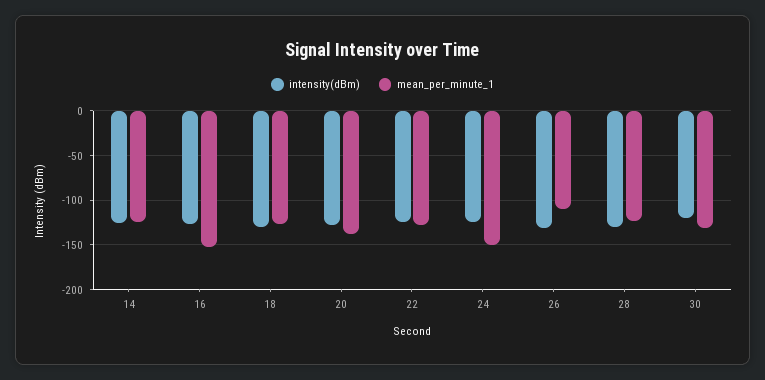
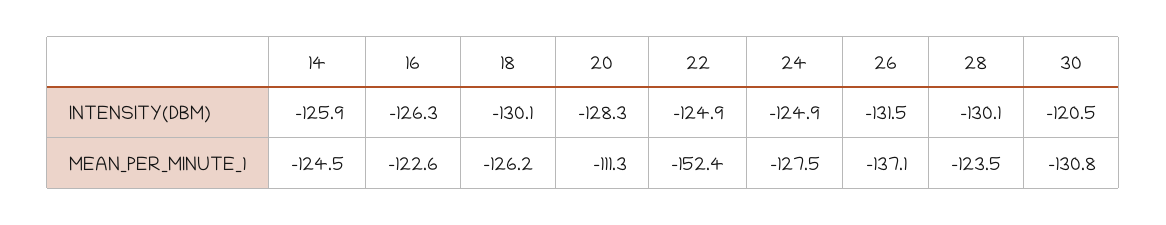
mean_per_minute_1, 16: -150 -> -122.6
mean_per_minute_1, 20: -140 -> -111.3
mean_per_minute_1, 22: -130 -> -152.4
mean_per_minute_1, 24: -150 -> -127.5
mean_per_minute_1, 26: -110 -> -137.1

